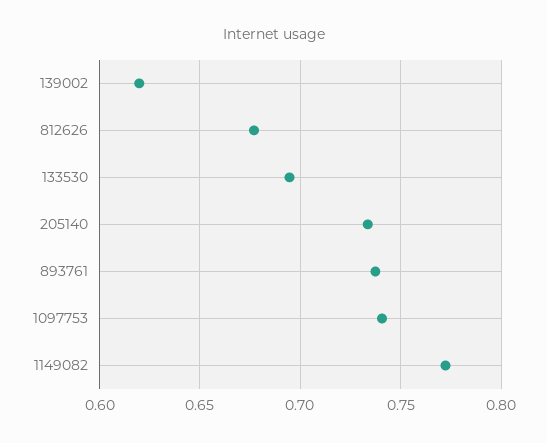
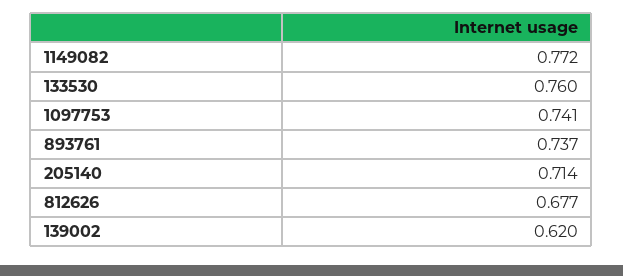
133530: 0.695 -> 0.76
205140: 0.735 -> 0.714

